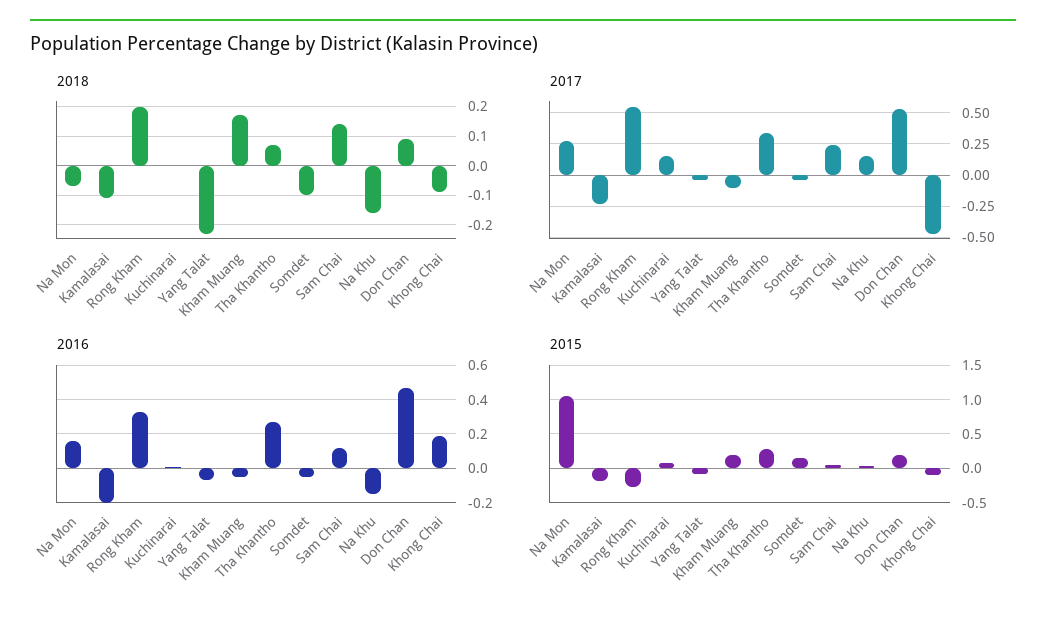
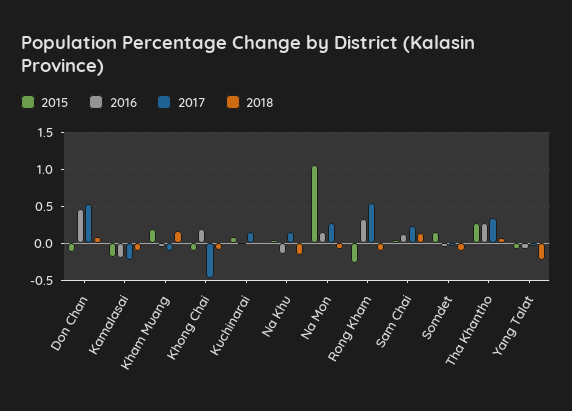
2018, Rong Kham: 0.2 -> -0.1
2015, Don Chan: 0.2 -> -0.1

